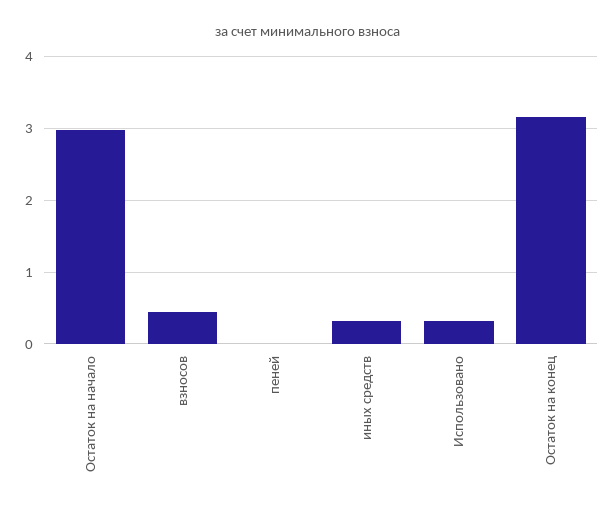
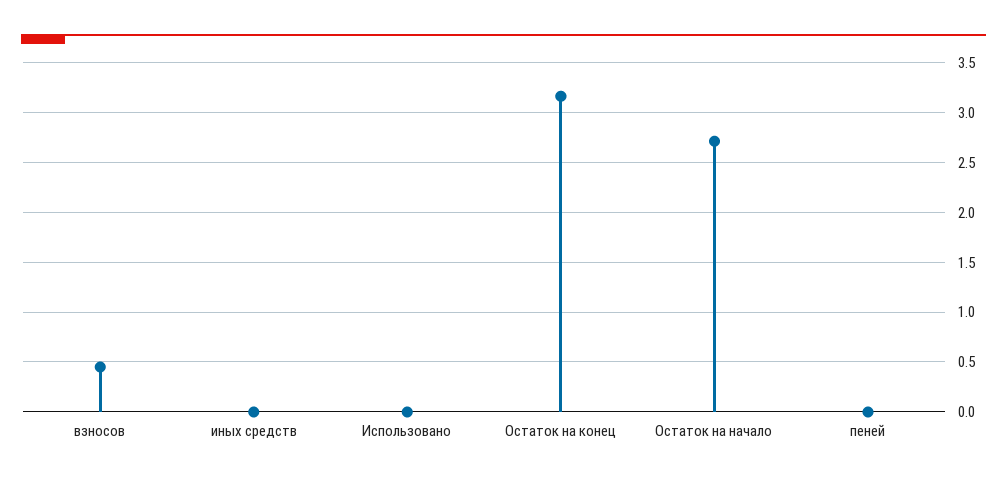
Остаток на начало: 3 -> 2.7
иных средств: 0.3 -> 0
Использовано: 0.3 -> 0

